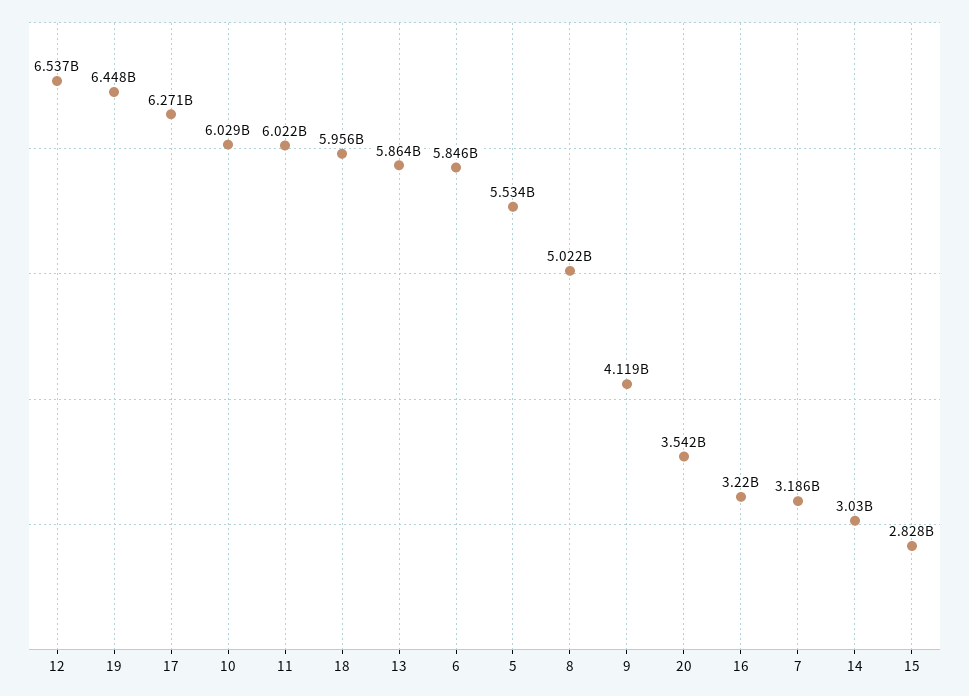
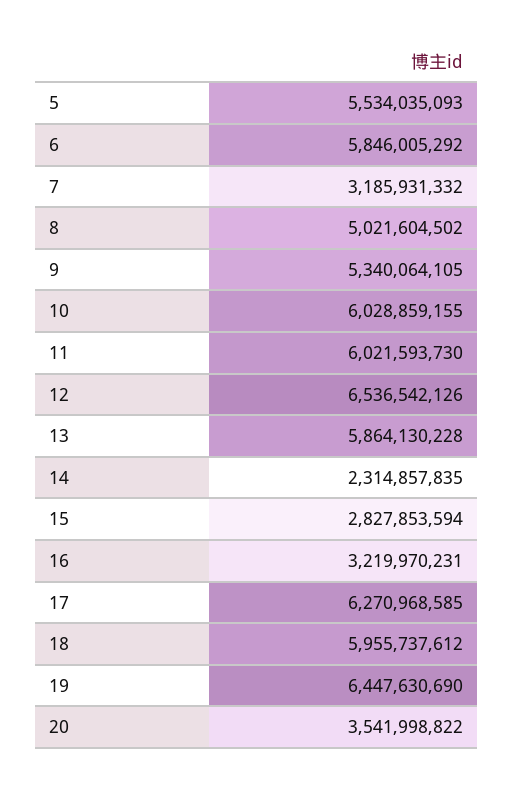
9: 4119000000 -> 5340064105
14: 3030000000 -> 2314857835

